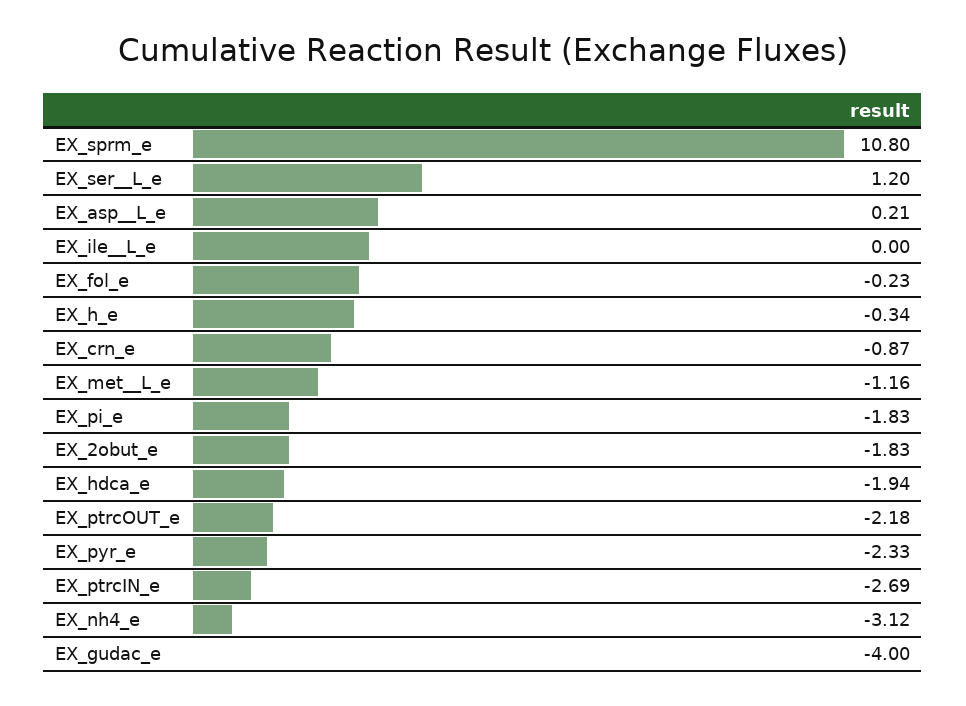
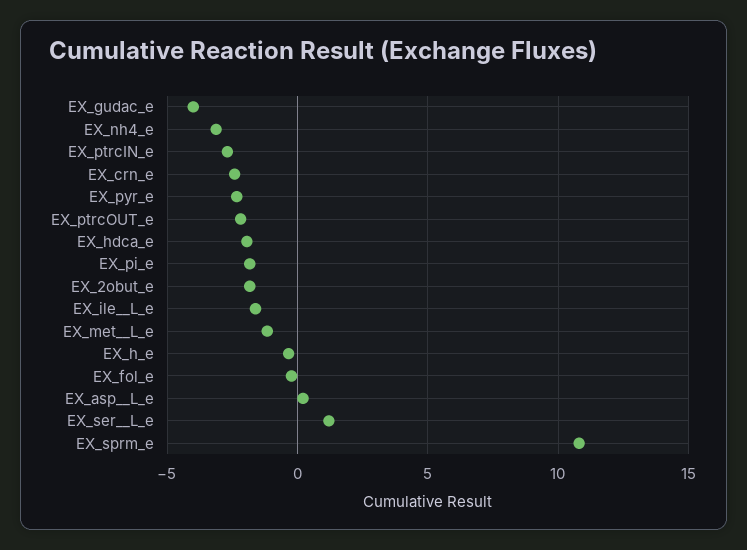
EX_ile__L_e: 0 -> -1.5
EX_crn_e: -0.87 -> -2.5

